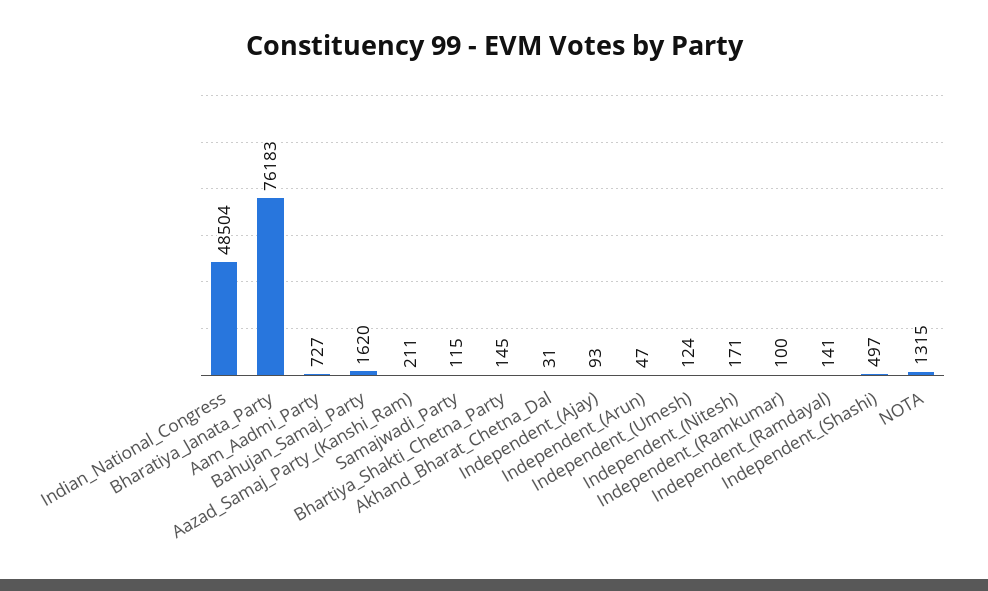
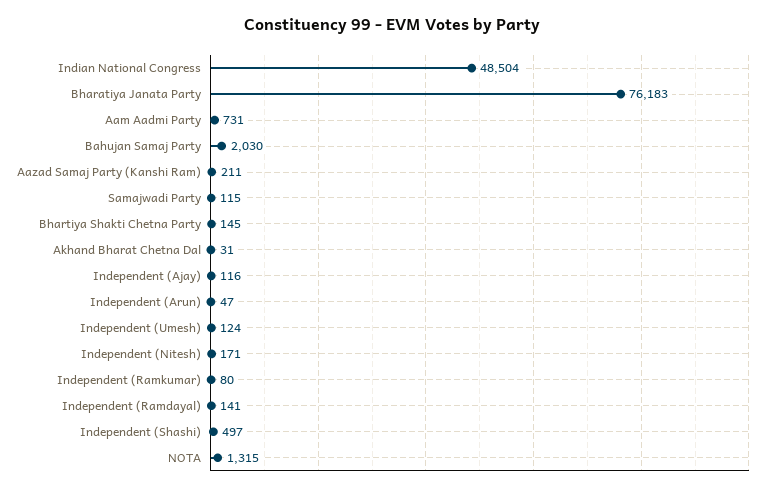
Aam_Aadmi_Party: 727 -> 731
Bahujan_Samaj_Party: 1620 -> 2030
Independent_(Ajay): 93 -> 116
Independent_(Ramkumar): 100 -> 80

